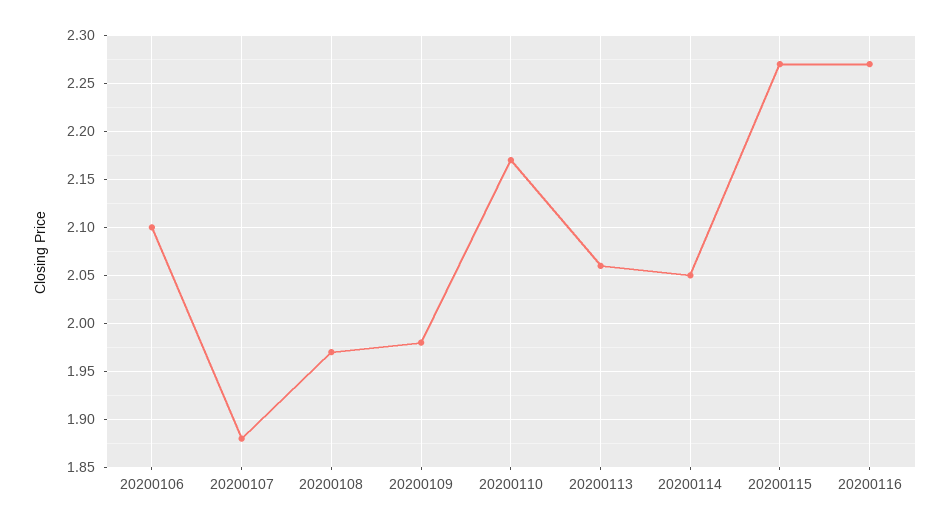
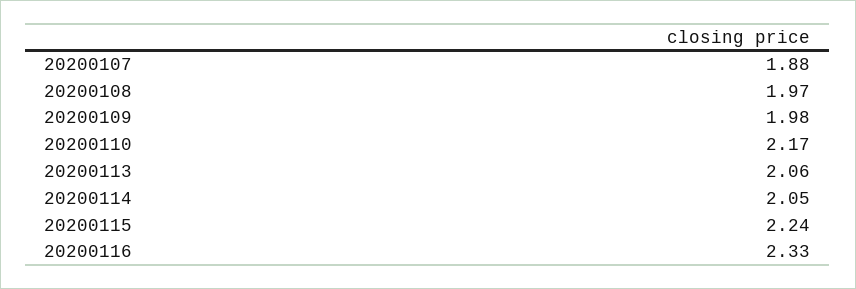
20200106: 2.1 -> none
20200115: 2.27 -> 2.24
20200116: 2.27 -> 2.33

